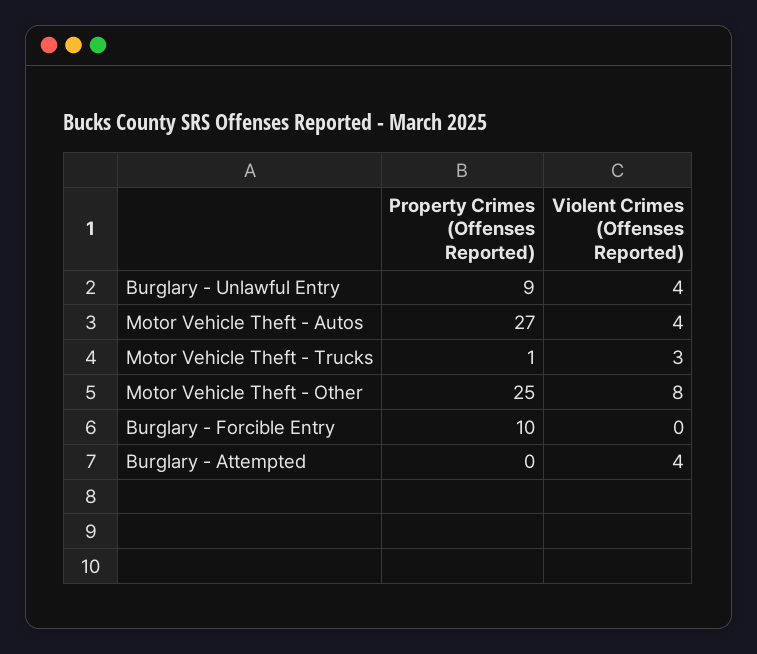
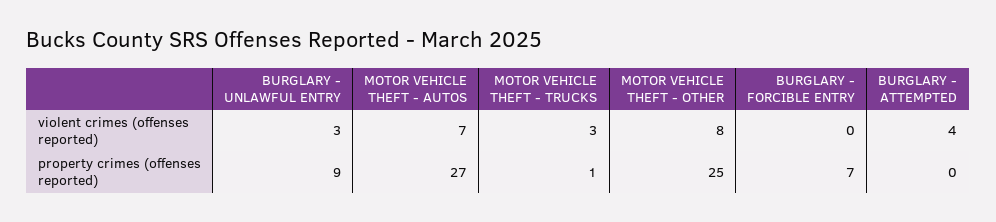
Violent Crimes (Offenses Reported), Burglary - Unlawful Entry: 4 -> 3
Violent Crimes (Offenses Reported), Motor Vehicle Theft - Autos: 4 -> 7
Property Crimes (Offenses Reported), Burglary - Forcible Entry: 10 -> 7

